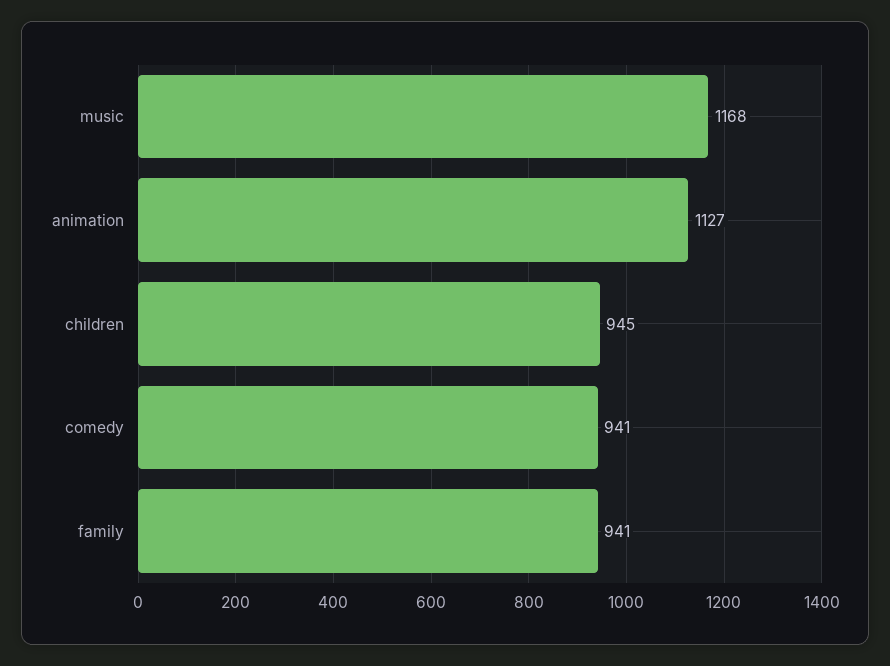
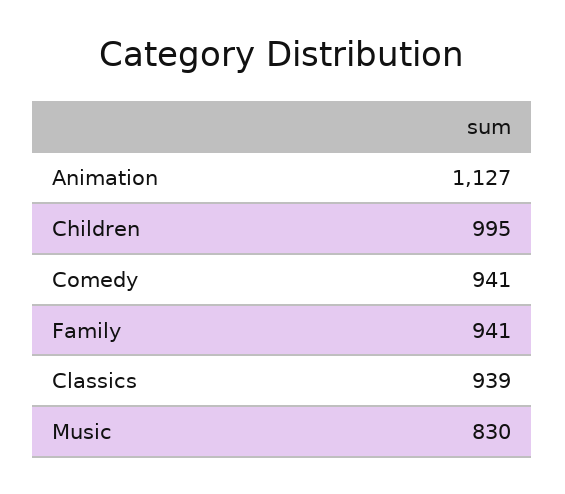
music: 1168 -> 830
children: 945 -> 995
Classics: none -> 939

